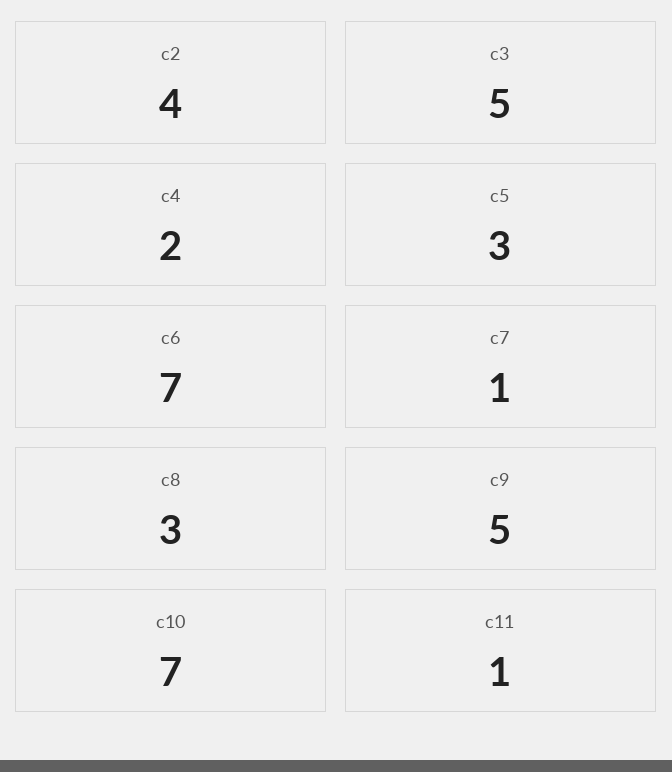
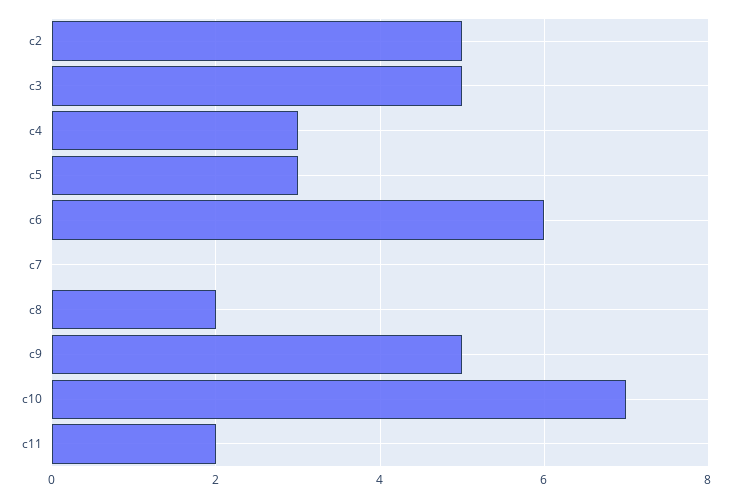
c2: 4 -> 5
c4: 2 -> 3
c6: 7 -> 6
c7: 1 -> 0
c8: 3 -> 2
c11: 1 -> 2

